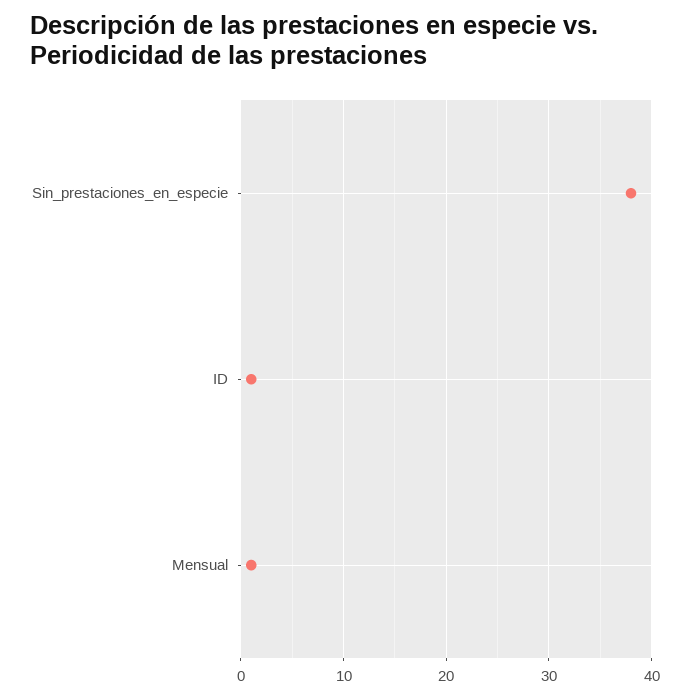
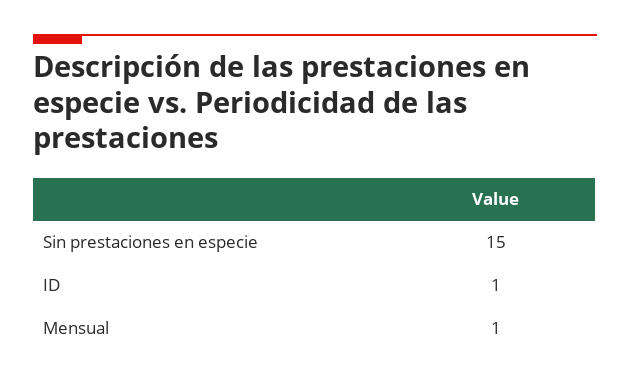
Sin_prestaciones_en_especie: 38 -> 15

